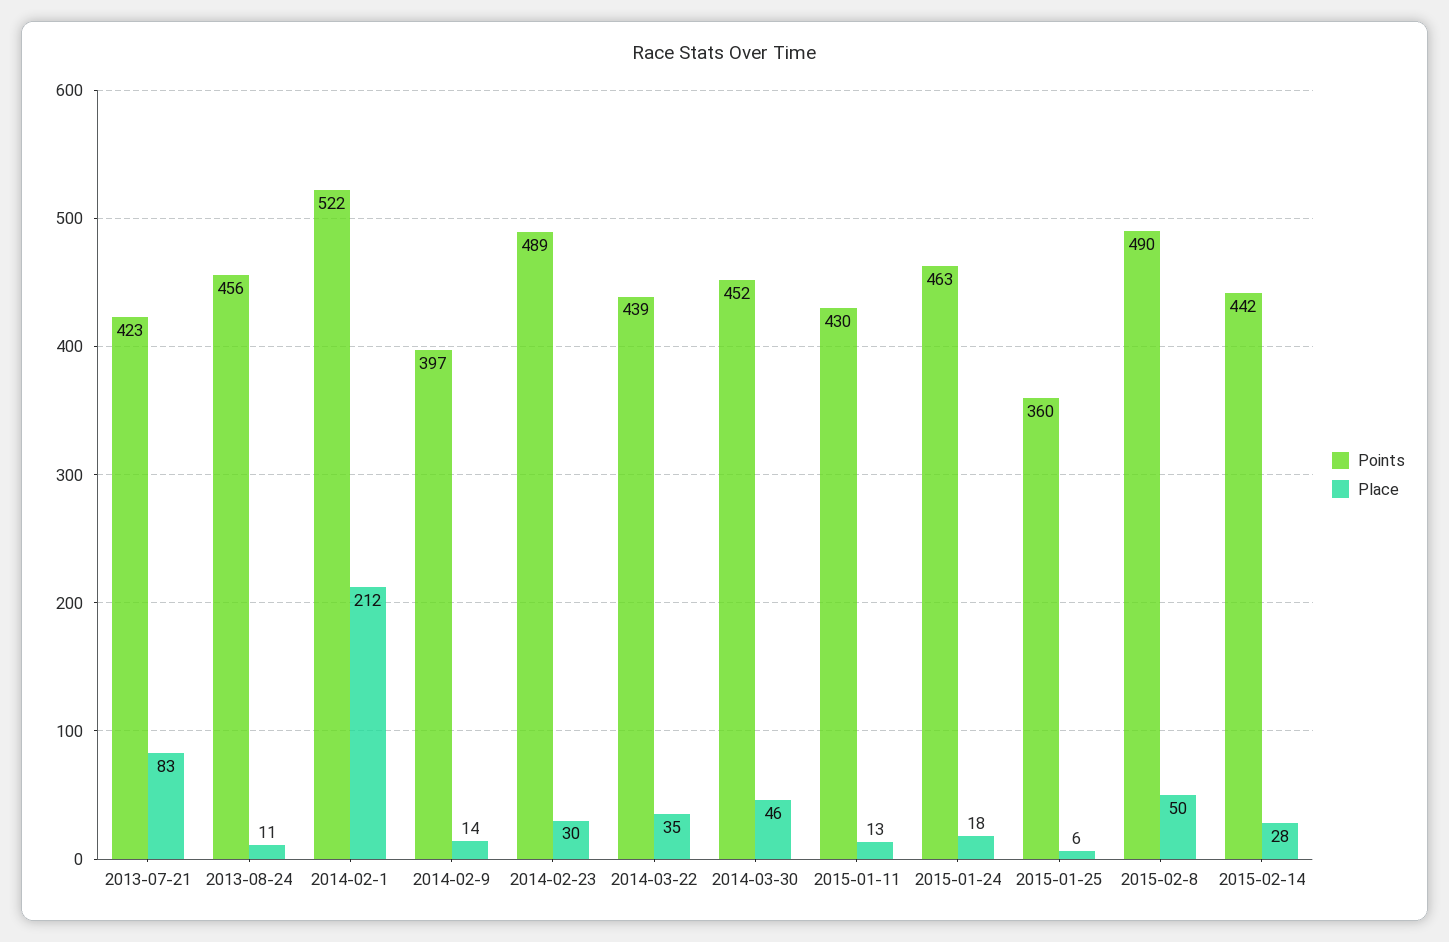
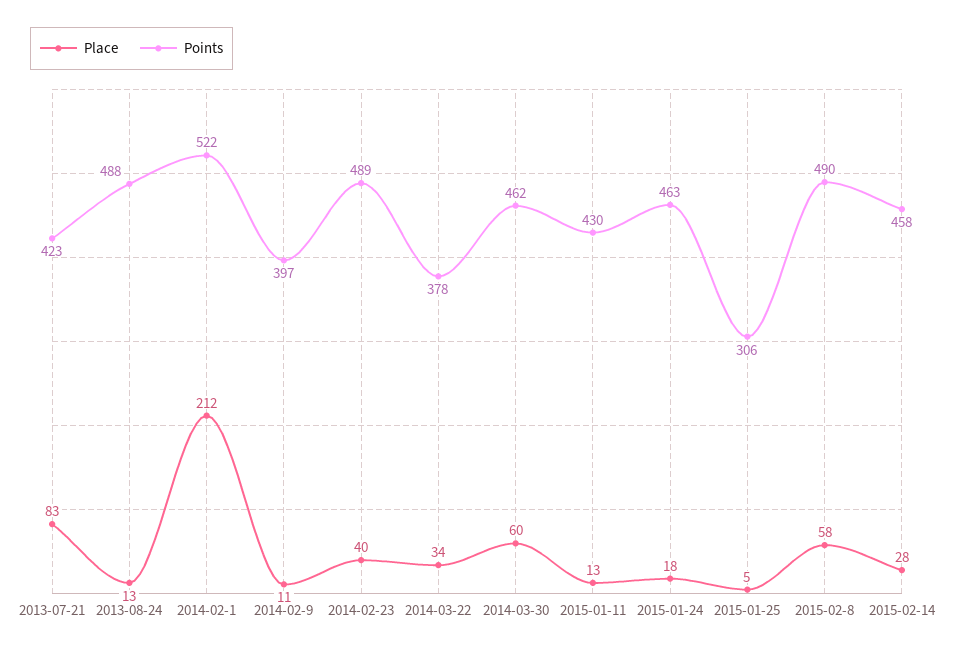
Points, 2013-08-24: 456 -> 488
Place, 2013-08-24: 11 -> 13
Place, 2014-02-9: 14 -> 11
Place, 2014-02-23: 30 -> 40
Points, 2014-03-22: 439 -> 378
Place, 2014-03-22: 35 -> 34
Points, 2014-03-30: 452 -> 462
Place, 2014-03-30: 46 -> 60
Points, 2015-01-25: 360 -> 306
Place, 2015-01-25: 6 -> 5
Place, 2015-02-8: 50 -> 58
Points, 2015-02-14: 442 -> 458

